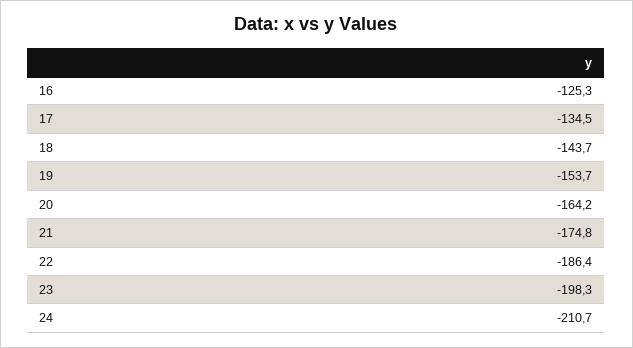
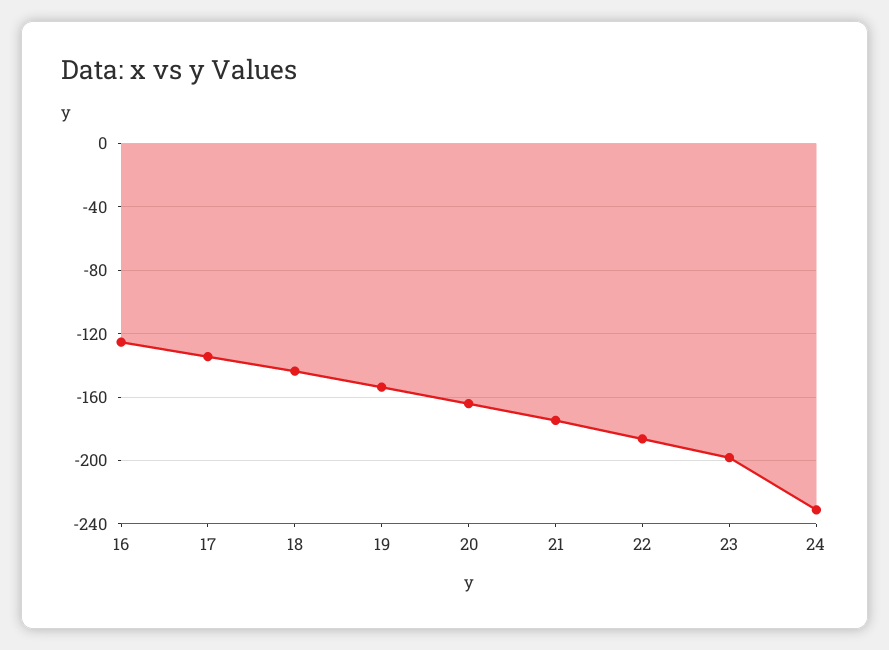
24: -210.7 -> -230

